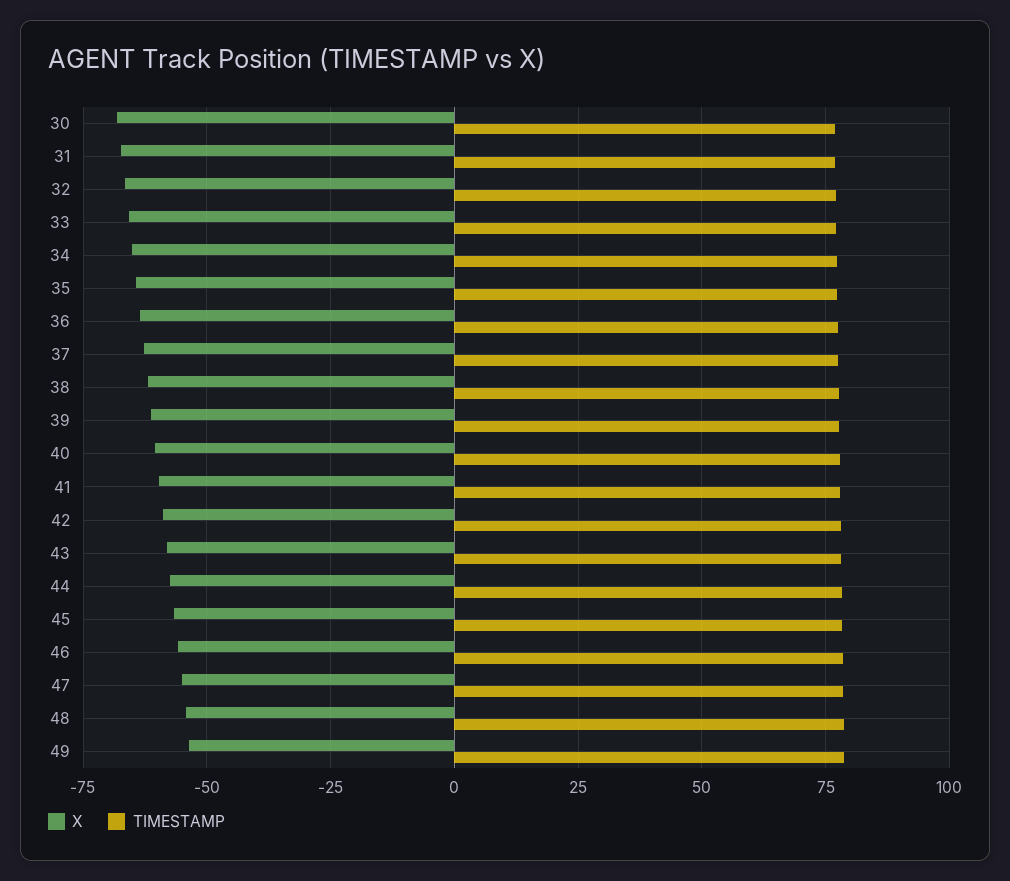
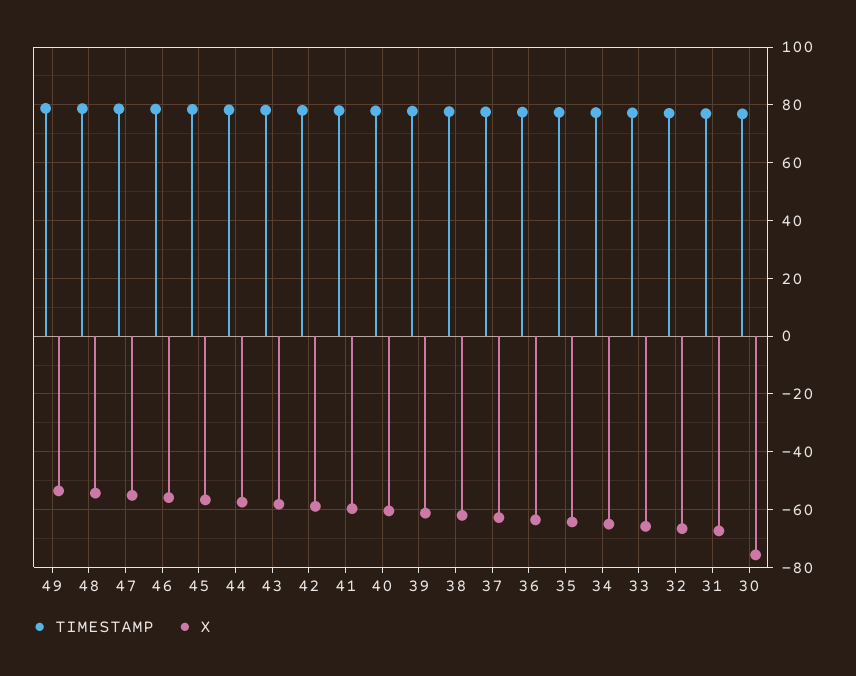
X, 30: -67.5 -> -75

